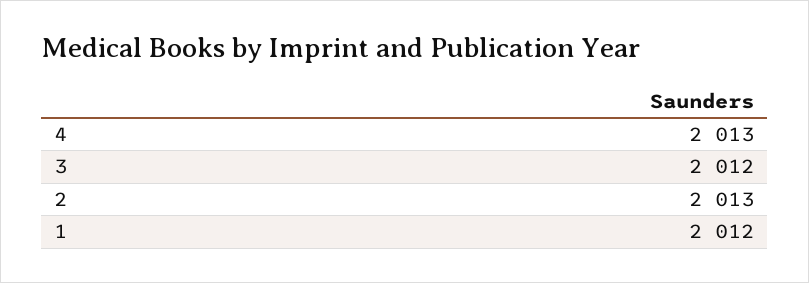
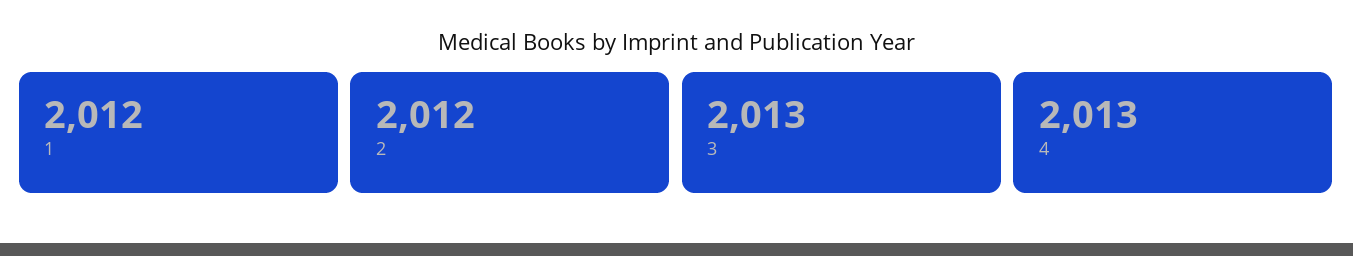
3: 2012 -> 2013
2: 2013 -> 2012

